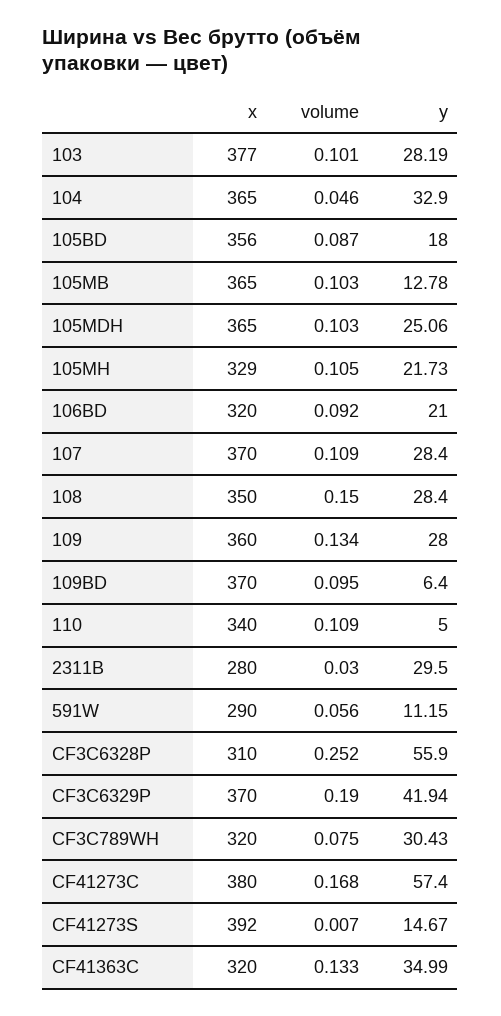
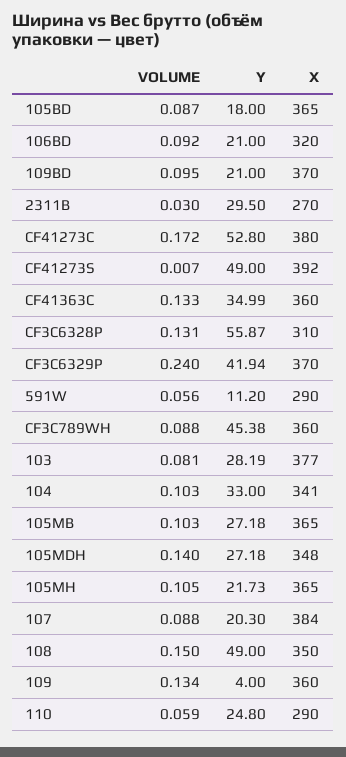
volume, 103: 0.101 -> 0.081
x, 104: 365 -> 341
volume, 104: 0.046 -> 0.103
y, 104: 32.9 -> 33
x, 105BD: 356 -> 365
y, 105MB: 12.78 -> 27.18
x, 105MDH: 365 -> 348
volume, 105MDH: 0.103 -> 0.14
y, 105MDH: 25.06 -> 27.18
x, 105MH: 329 -> 365
x, 107: 370 -> 384
volume, 107: 0.109 -> 0.088
y, 107: 28.4 -> 20.3
y, 108: 28.4 -> 49
y, 109: 28 -> 4
y, 109BD: 6.4 -> 21
x, 110: 340 -> 290
volume, 110: 0.109 -> 0.059
y, 110: 5 -> 24.8
x, 2311B: 280 -> 270
y, 591W: 11.15 -> 11.2
volume, CF3C6328P: 0.252 -> 0.131
y, CF3C6328P: 55.9 -> 55.87
volume, CF3C6329P: 0.19 -> 0.24
x, CF3C789WH: 320 -> 360
volume, CF3C789WH: 0.075 -> 0.088
y, CF3C789WH: 30.43 -> 45.38
volume, CF41273C: 0.168 -> 0.172
y, CF41273C: 57.4 -> 52.8
y, CF41273S: 14.67 -> 49
x, CF41363C: 320 -> 360

